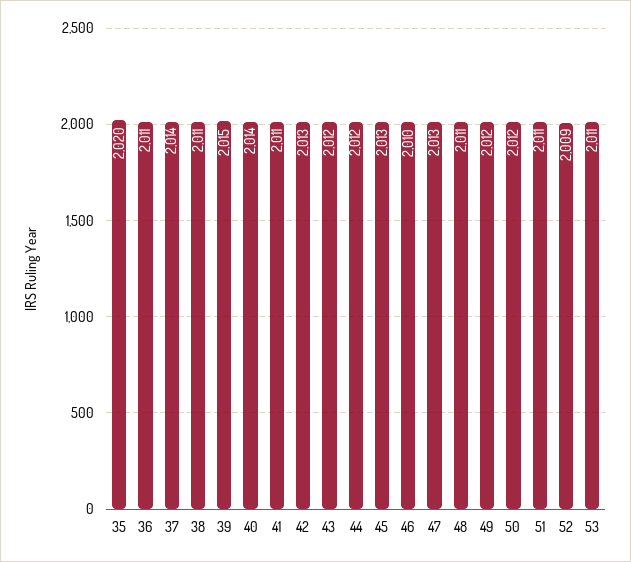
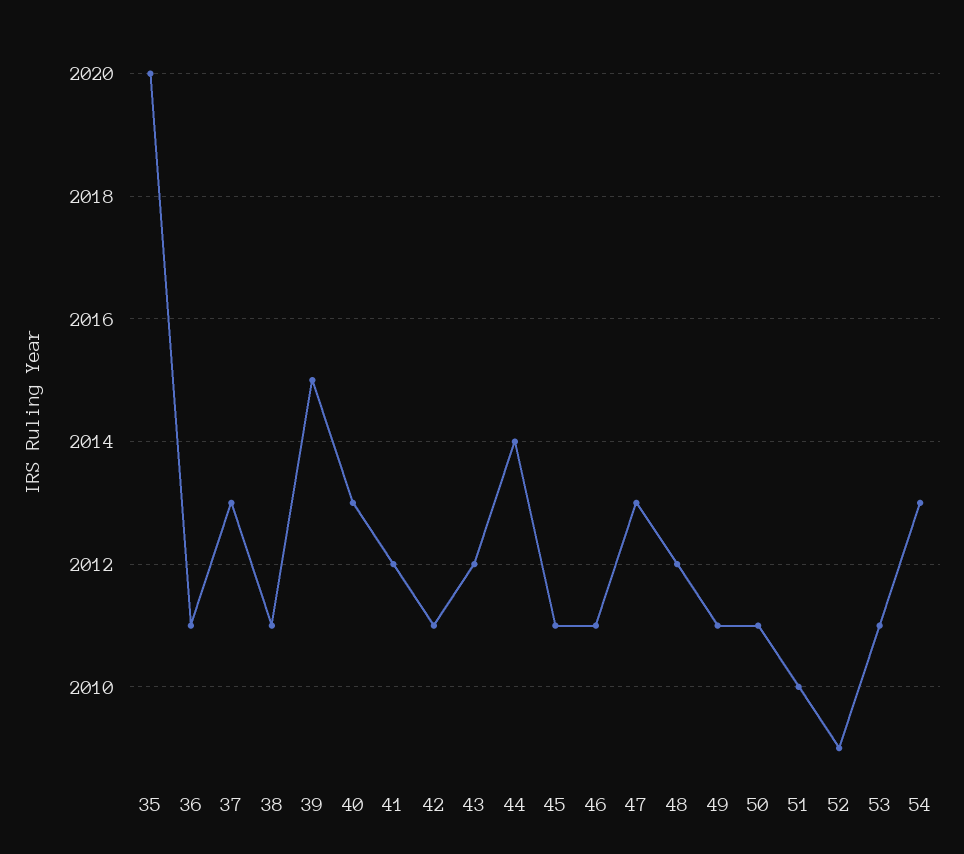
37: 2014 -> 2013
40: 2014 -> 2013
41: 2011 -> 2012
42: 2013 -> 2011
44: 2012 -> 2014
45: 2013 -> 2011
46: 2010 -> 2011
48: 2011 -> 2012
49: 2012 -> 2011
50: 2012 -> 2011
51: 2011 -> 2010
54: none -> 2013

